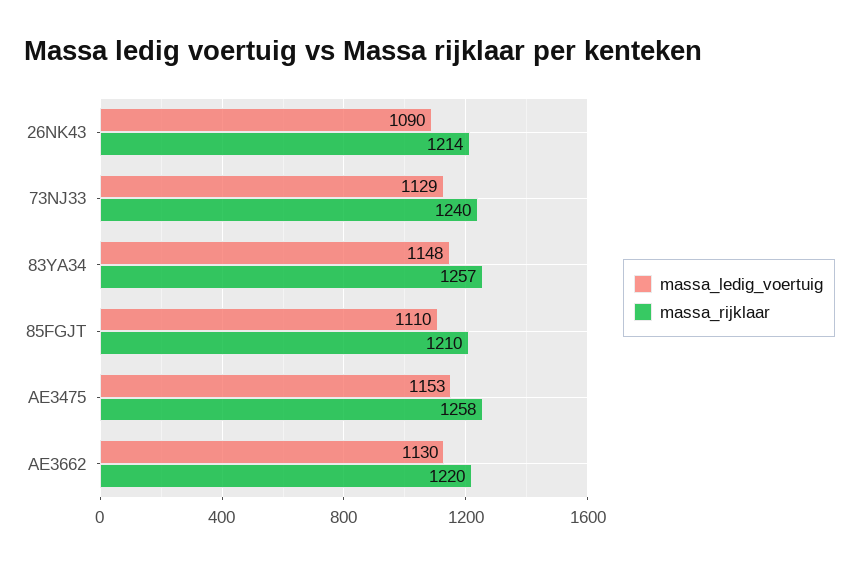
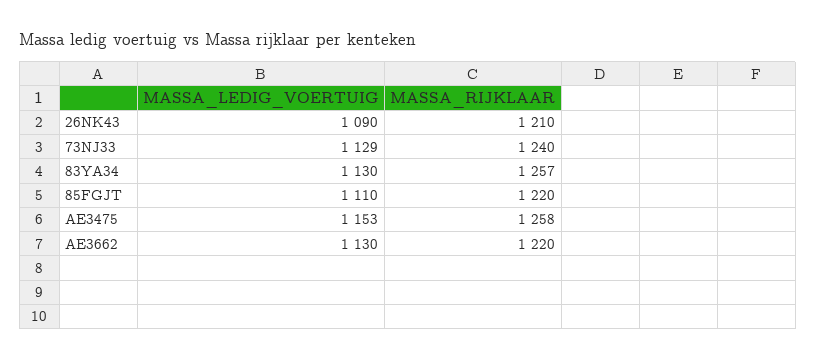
massa_rijklaar, 26NK43: 1214 -> 1210
massa_ledig_voertuig, 83YA34: 1148 -> 1130
massa_rijklaar, 85FGJT: 1210 -> 1220

